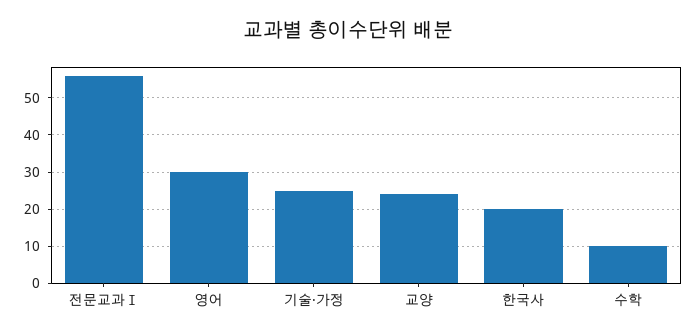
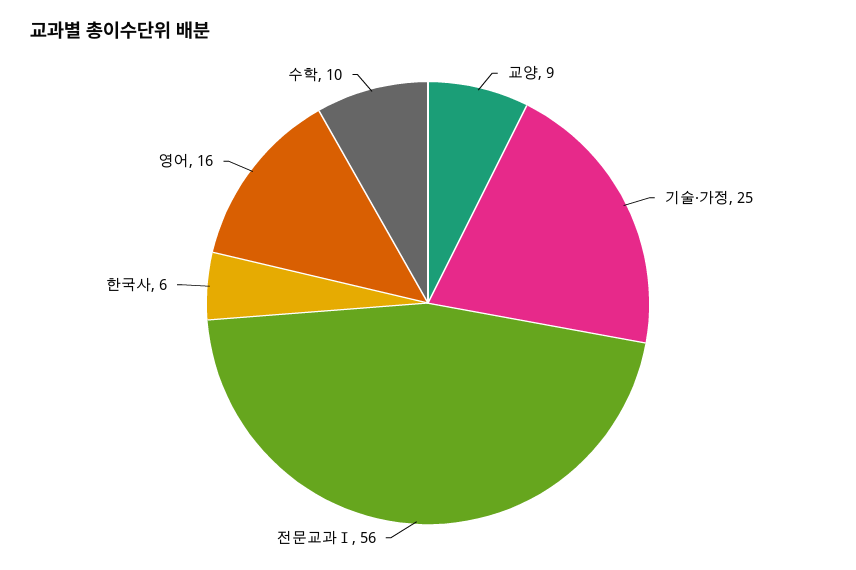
영어: 30 -> 16
교양: 25 -> 9
한국사: 20 -> 6

